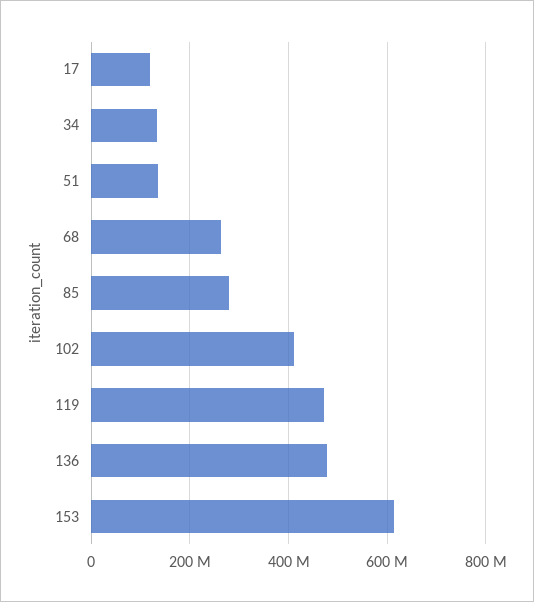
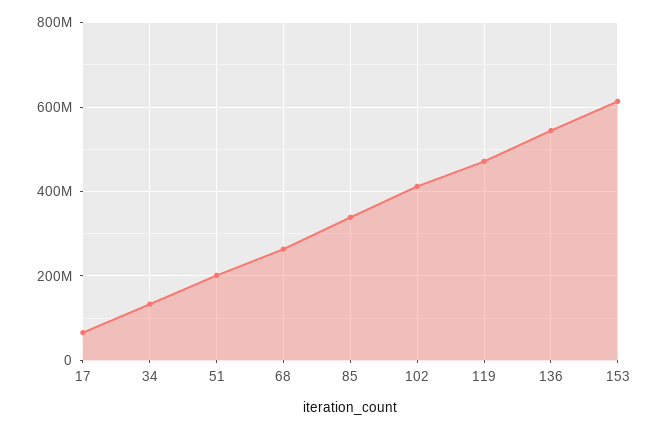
17: 120000000 -> 60000000
51: 140000000 -> 200000000
85: 280000000 -> 340000000
136: 480000000 -> 540000000

